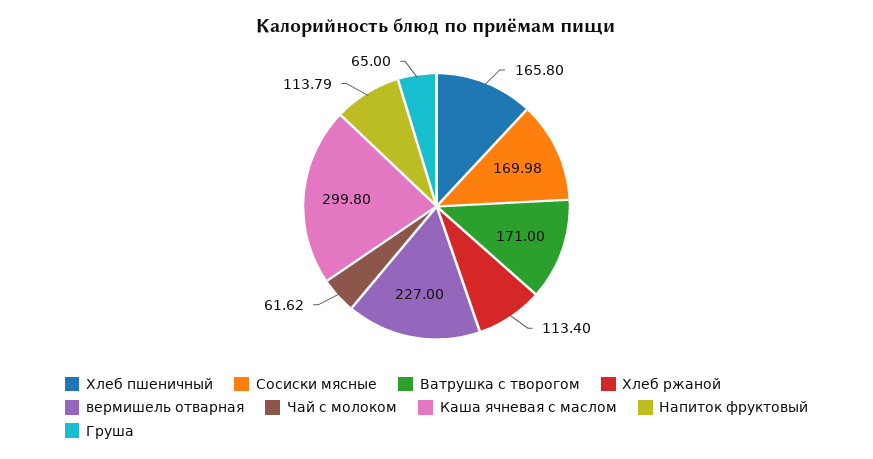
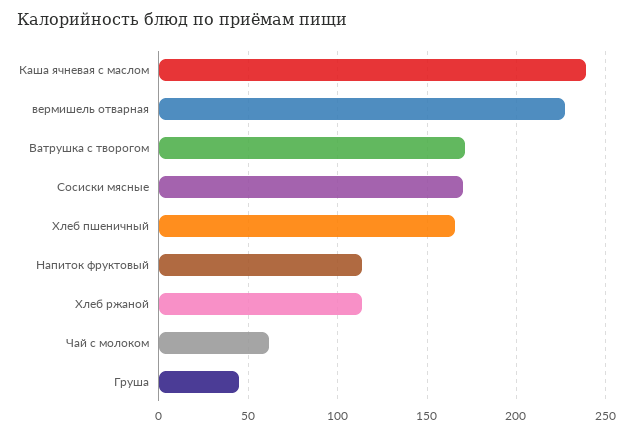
Каша ячневая с маслом: 299.8 -> 240
Груша: 65 -> 45

